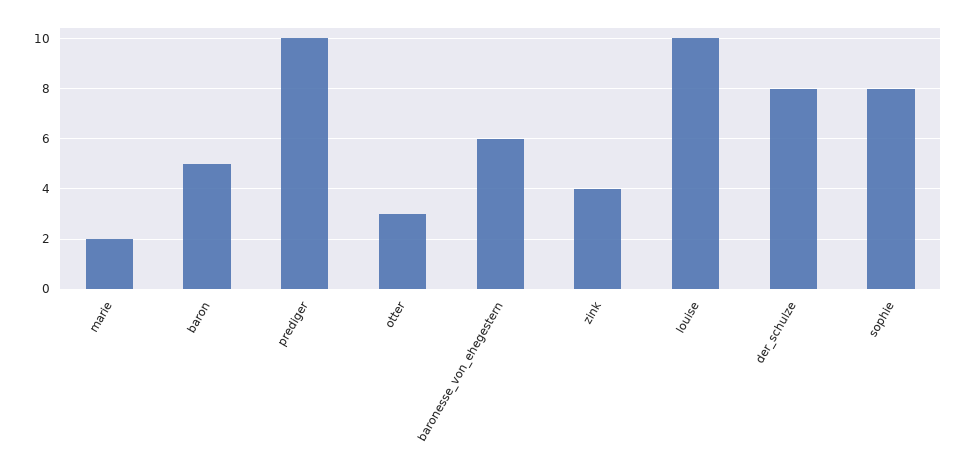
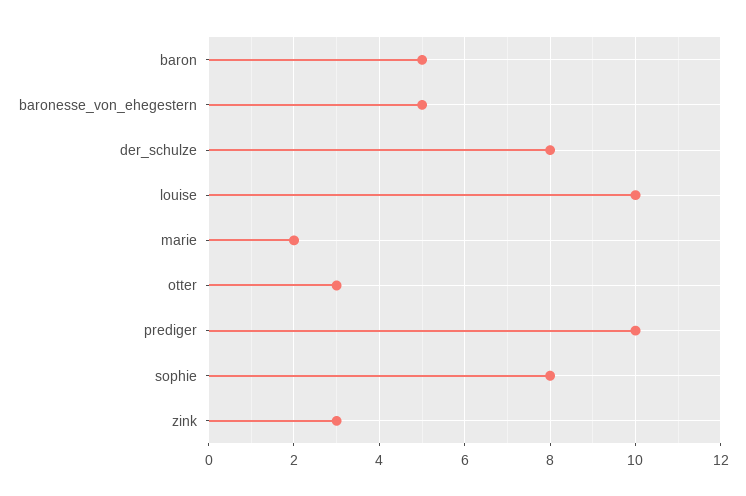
baronesse_von_ehegestern: 6 -> 5
zink: 4 -> 3

